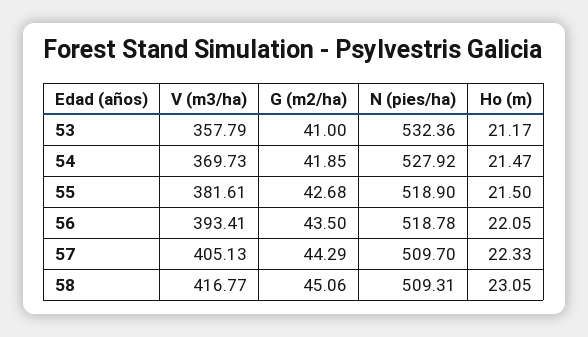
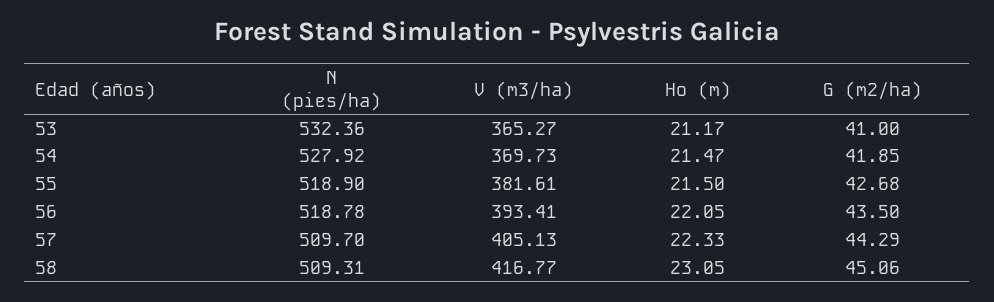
V (m3/ha), 53: 357.79 -> 365.27

